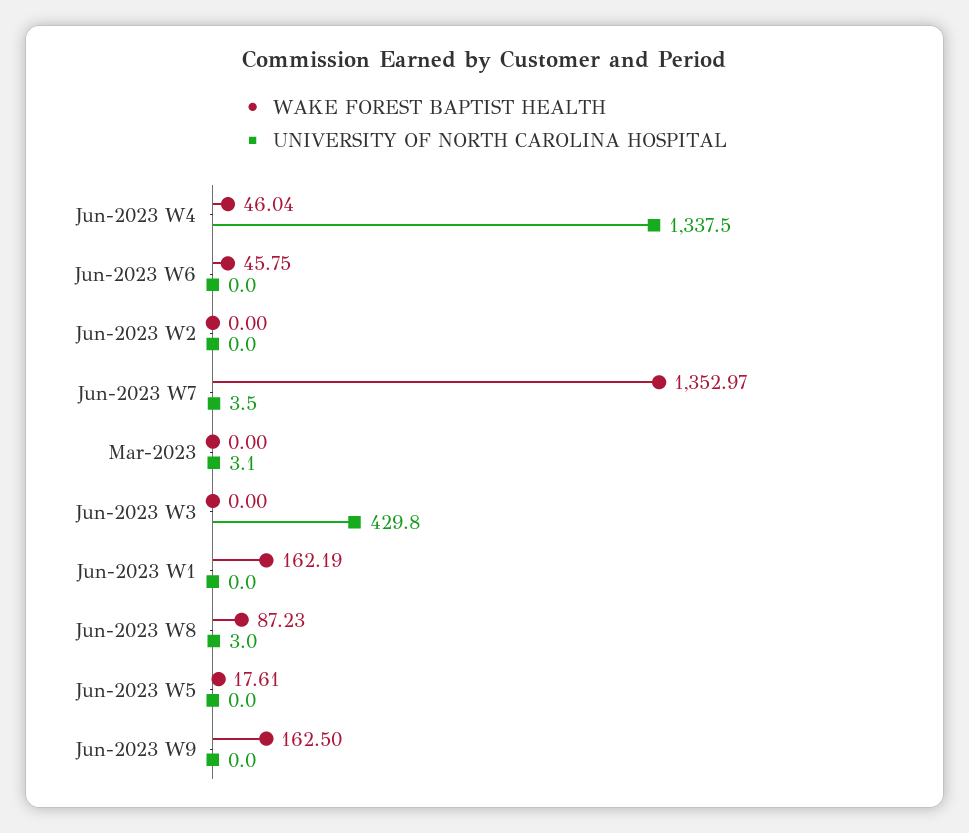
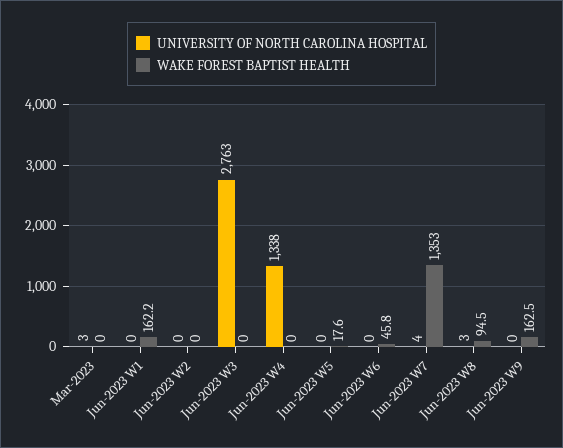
WAKE FOREST BAPTIST HEALTH, Jun-2023 W4: 46.04 -> 0
UNIVERSITY OF NORTH CAROLINA HOSPITAL, Jun-2023 W3: 429.8 -> 2763
WAKE FOREST BAPTIST HEALTH, Jun-2023 W8: 87.23 -> 94.5

